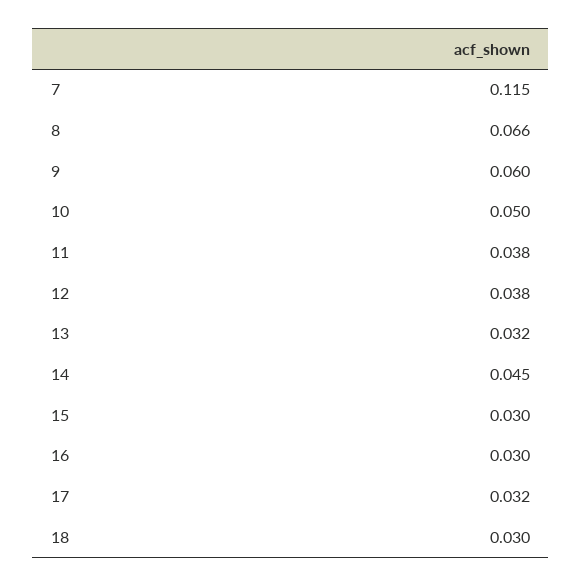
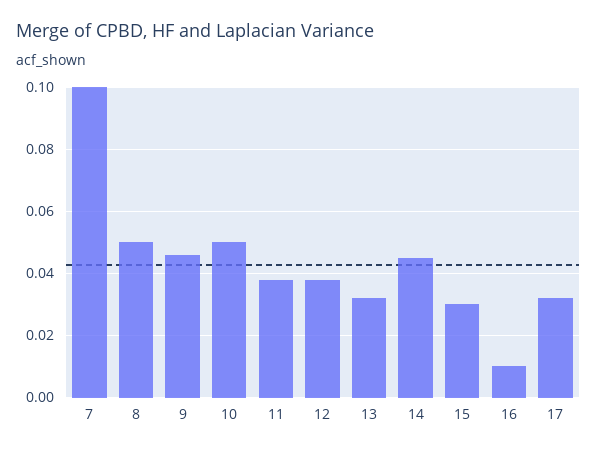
7: 0.115 -> 0.1
8: 0.066 -> 0.05
9: 0.06 -> 0.045
16: 0.03 -> 0.01
18: 0.03 -> none

